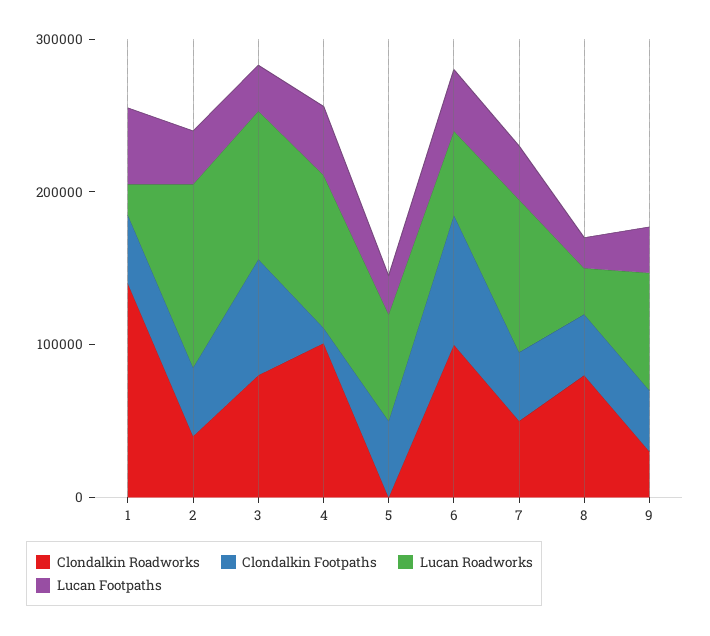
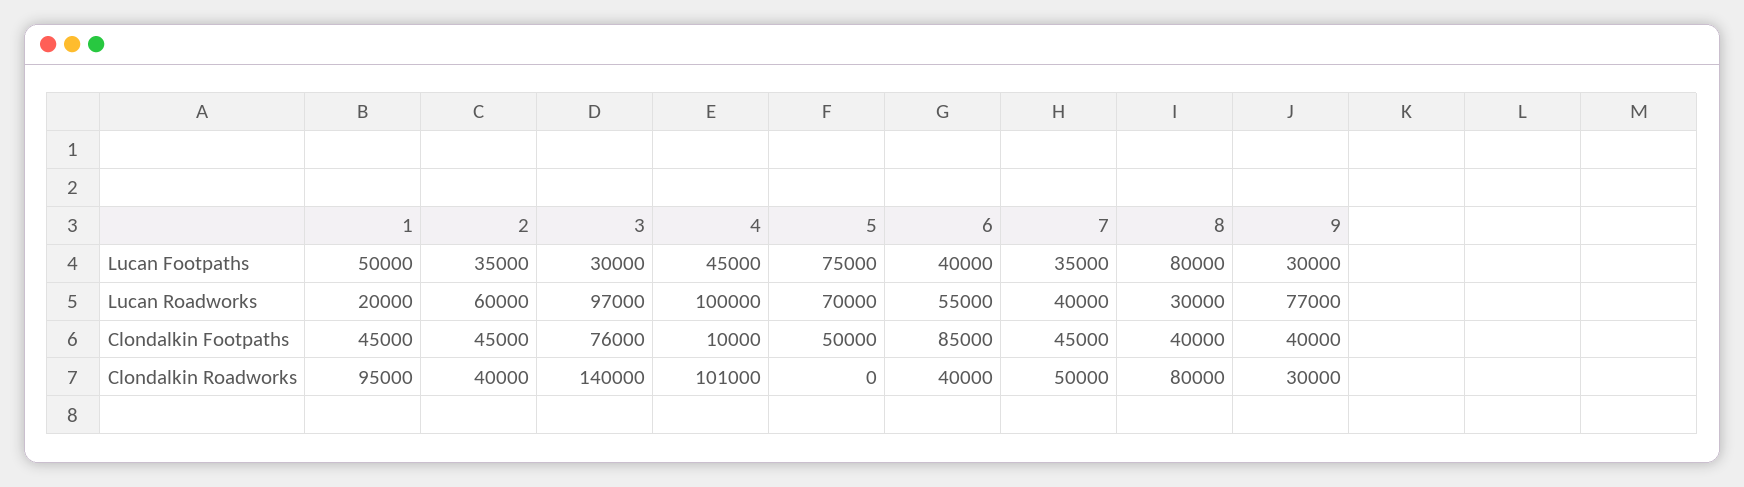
Clondalkin Roadworks, 1: 140000 -> 95000
Lucan Roadworks, 2: 120000 -> 60000
Clondalkin Roadworks, 3: 80000 -> 140000
Lucan Footpaths, 5: 20000 -> 75000
Clondalkin Roadworks, 6: 100000 -> 40000
Lucan Roadworks, 7: 100000 -> 40000
Lucan Footpaths, 8: 20000 -> 80000

